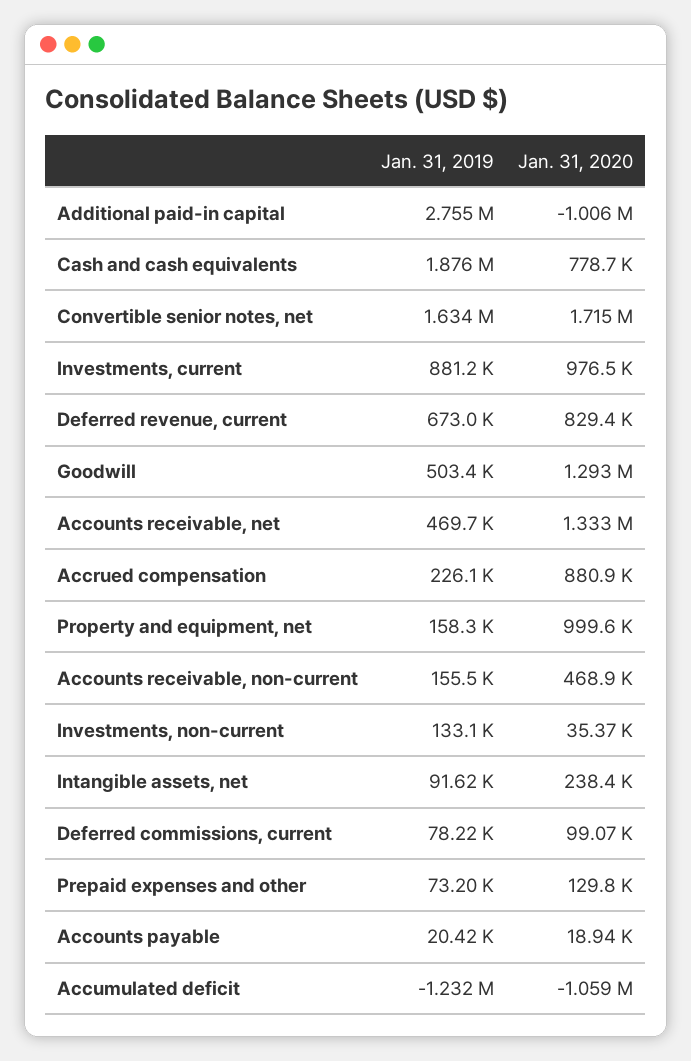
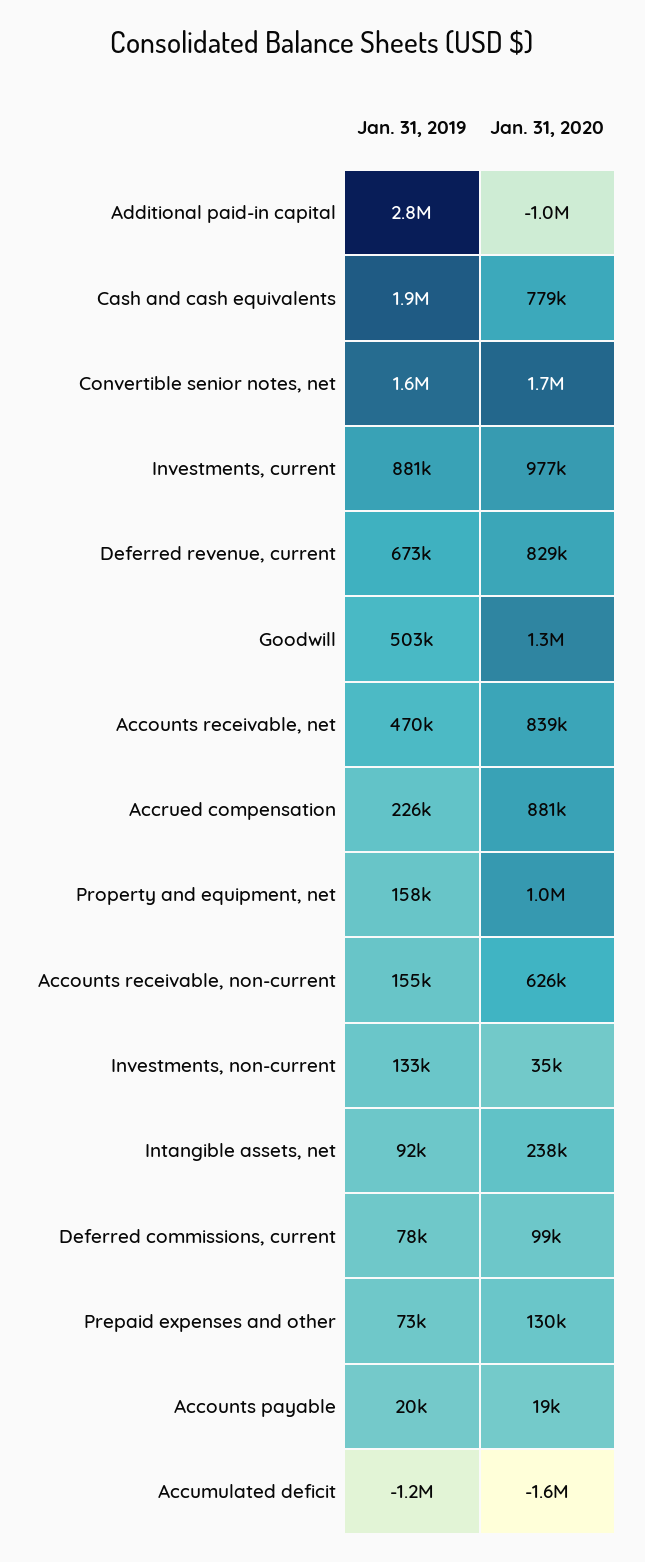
Jan. 31, 2020, Accounts receivable, net: 1333000 -> 839000
Jan. 31, 2020, Accounts receivable, non-current: 468900 -> 626000
Jan. 31, 2020, Accumulated deficit: -1059000 -> -1600000

